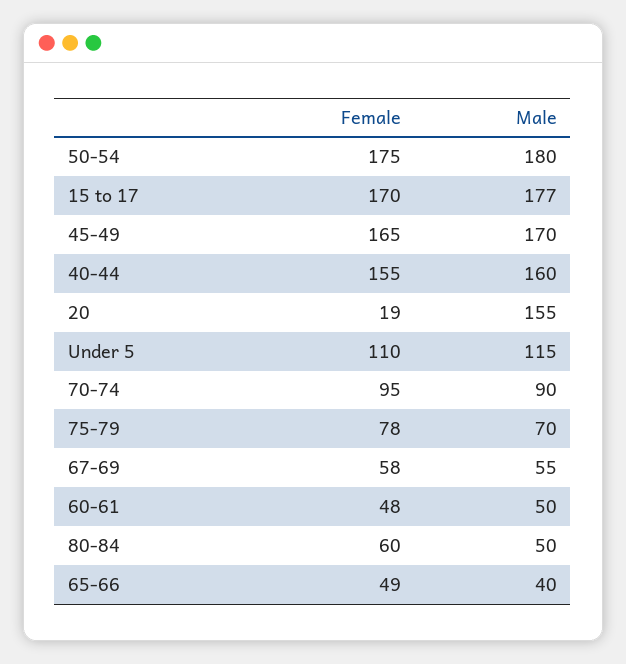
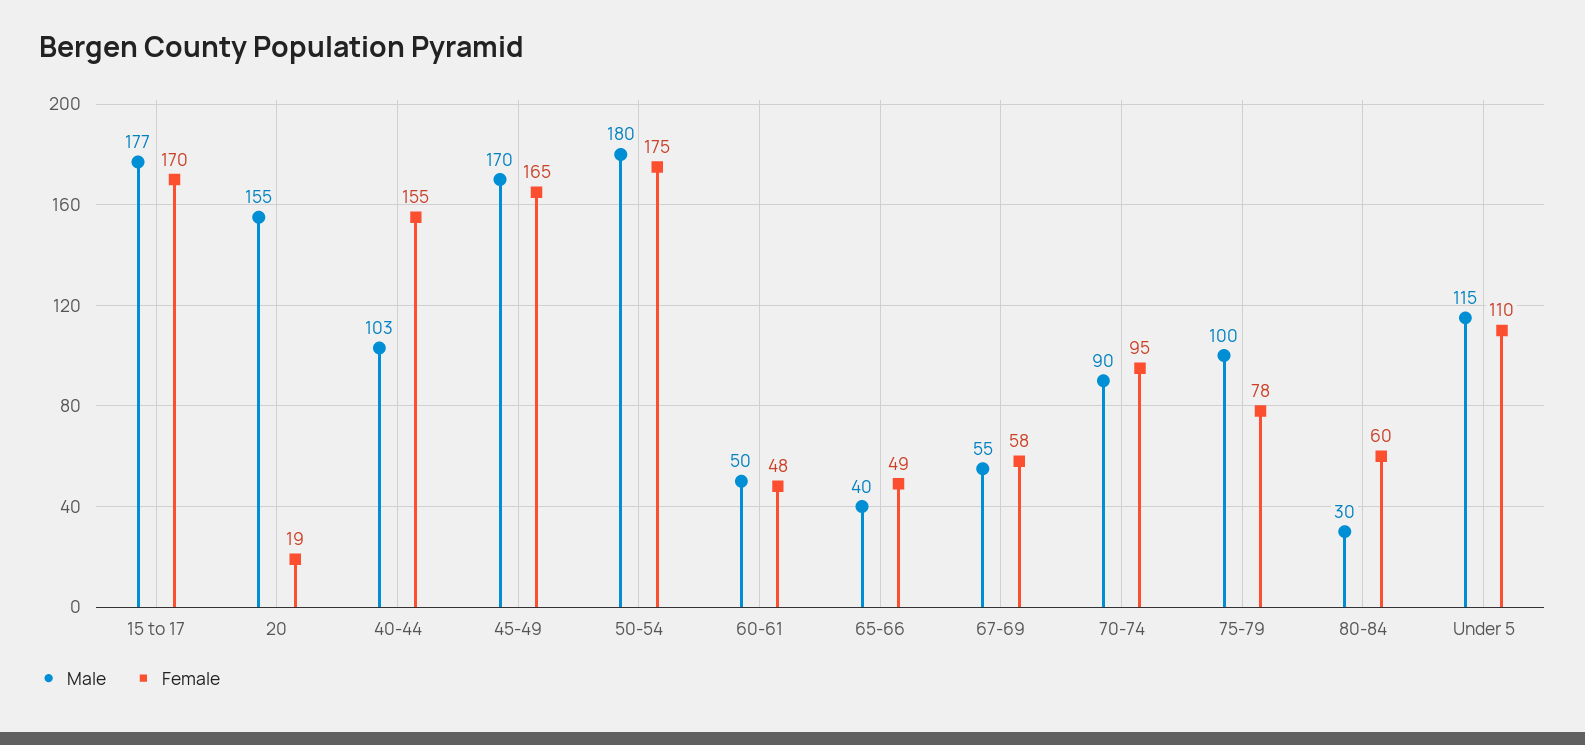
Male, 40-44: 160 -> 103
Male, 75-79: 70 -> 100
Male, 80-84: 50 -> 30

